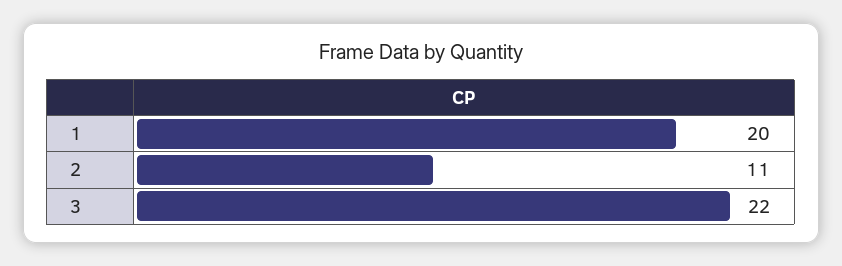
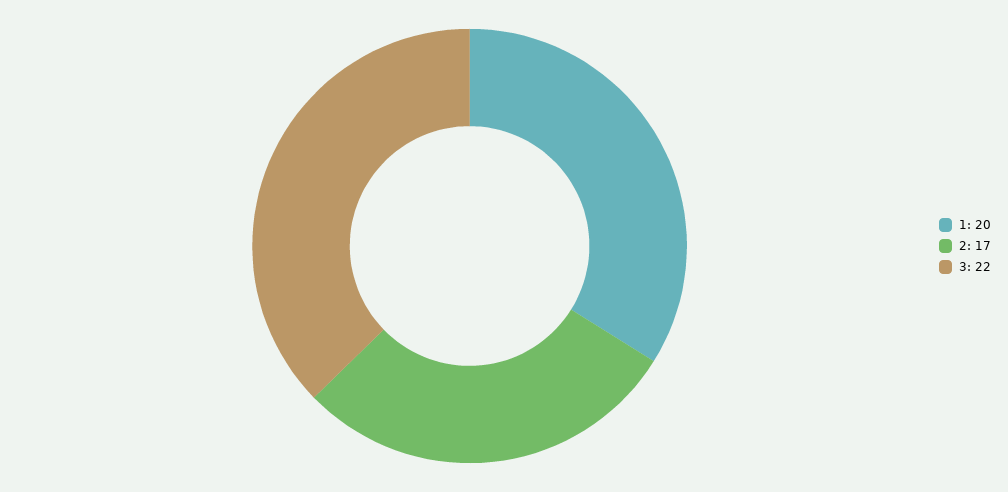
2: 11 -> 17

